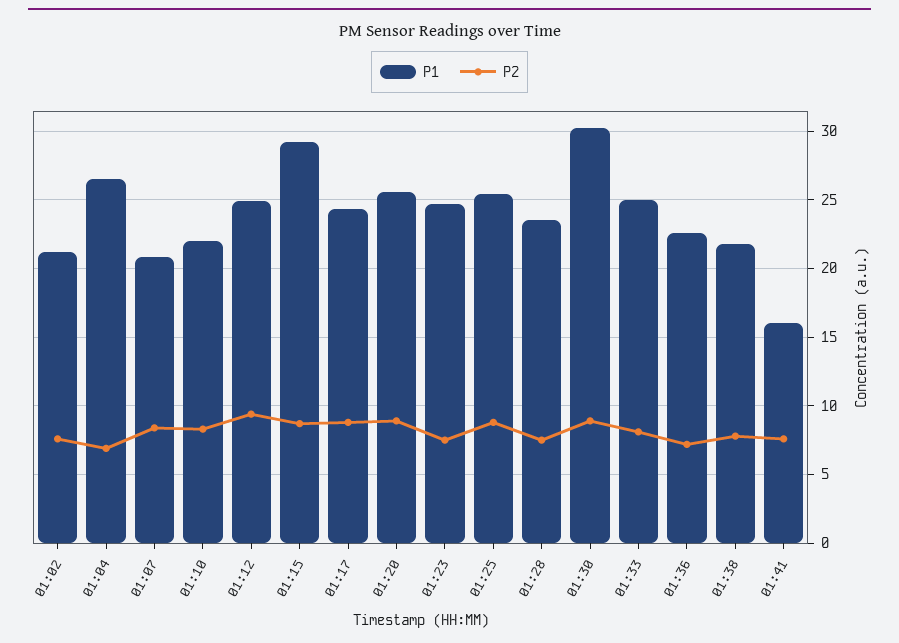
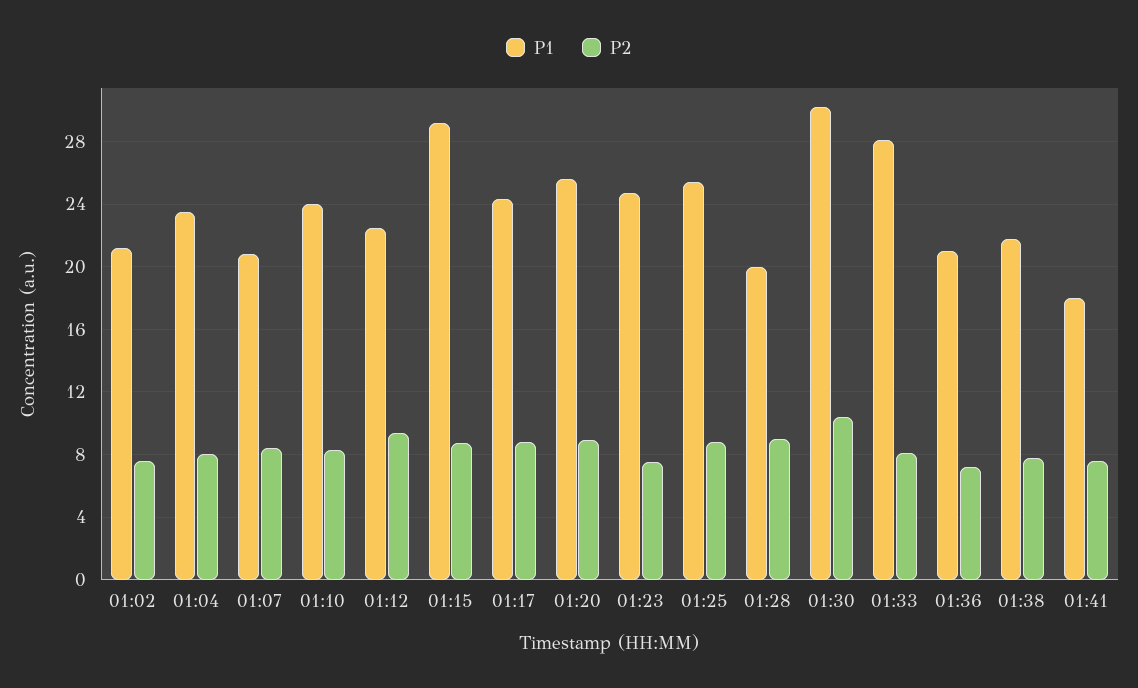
P1, 01:04: 26.5 -> 23.5
P2, 01:04: 7 -> 8
P1, 01:10: 22 -> 24
P1, 01:12: 25 -> 22.5
P1, 01:28: 23.5 -> 20
P2, 01:28: 7.5 -> 9
P2, 01:30: 9 -> 10.5
P1, 01:33: 25 -> 28
P1, 01:36: 22.5 -> 21
P1, 01:41: 16 -> 18

